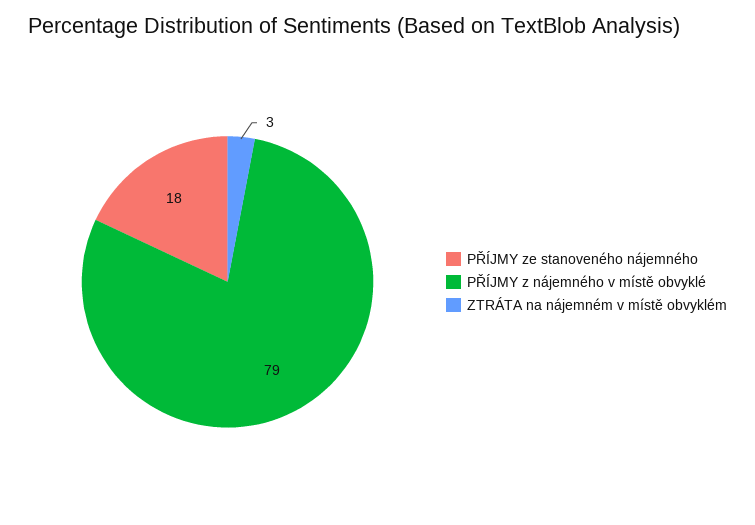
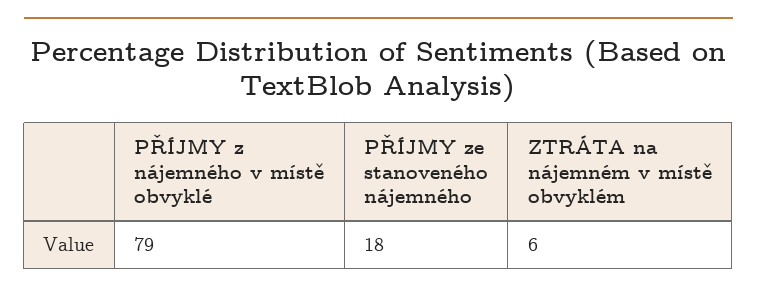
ZTRÁTA na nájemném v místě obvyklém: 3 -> 6

